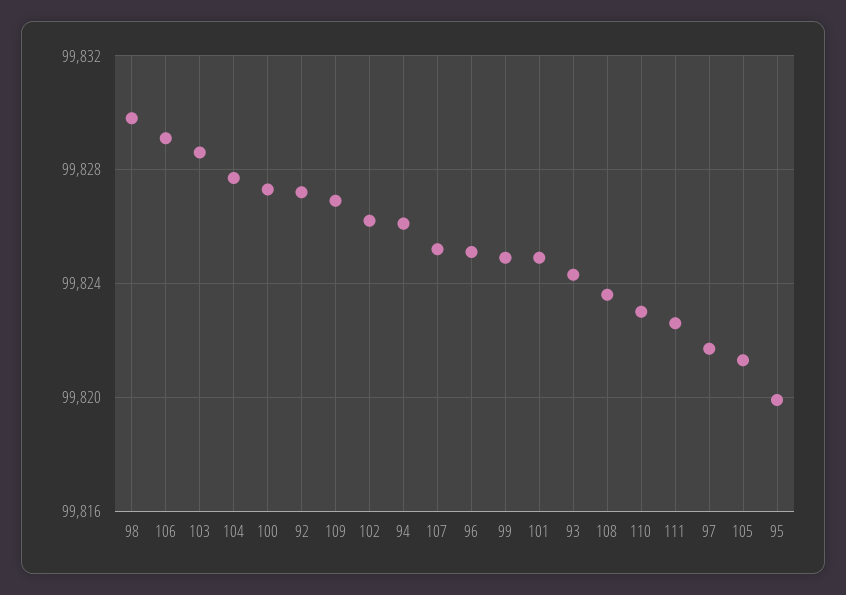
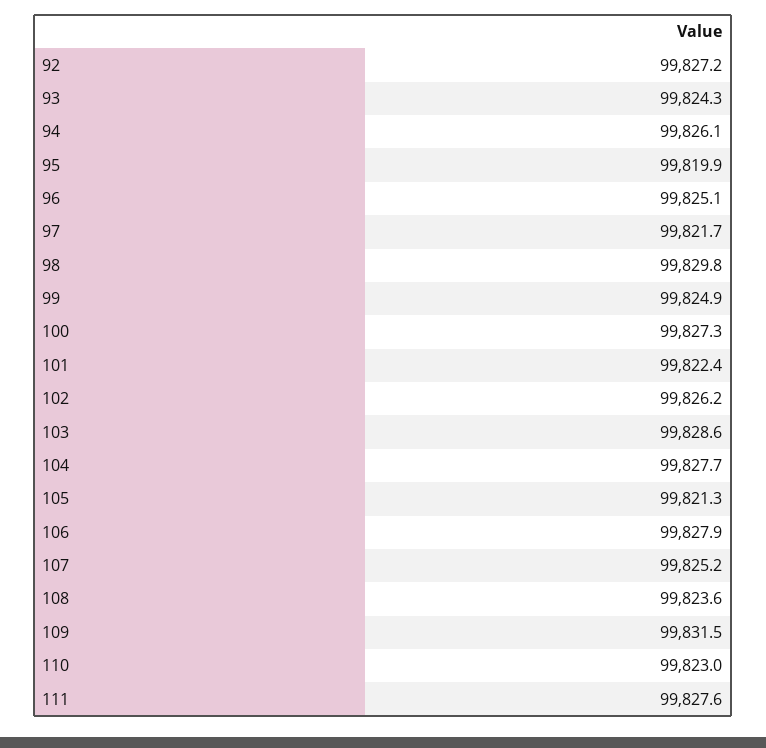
106: 99829 -> 99827.9
109: 99827 -> 99831.5
101: 99825 -> 99822.4
111: 99822.5 -> 99827.6

